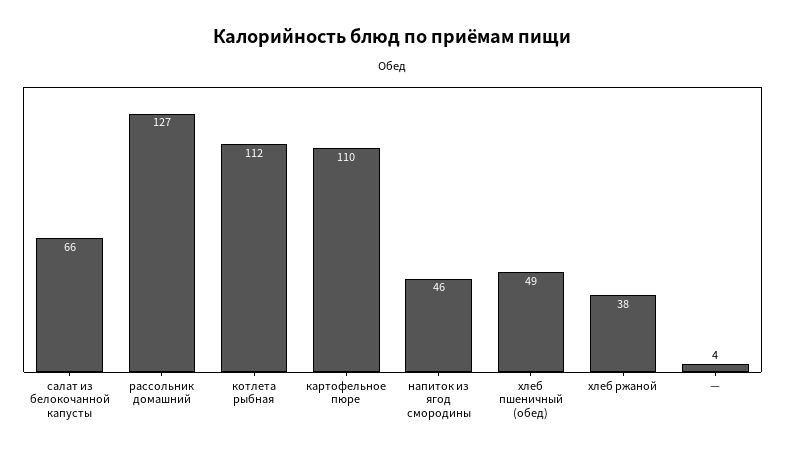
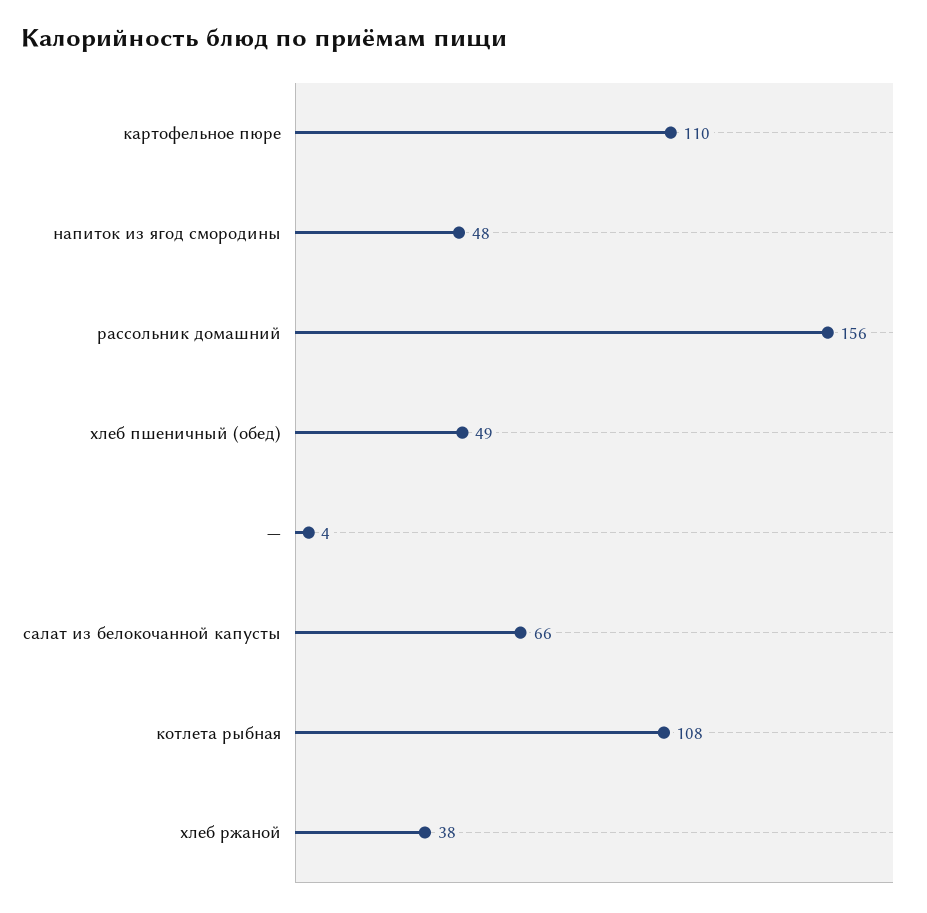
рассольник домашний: 127 -> 156
котлета рыбная: 112 -> 108
напиток из ягод смородины: 46 -> 48

